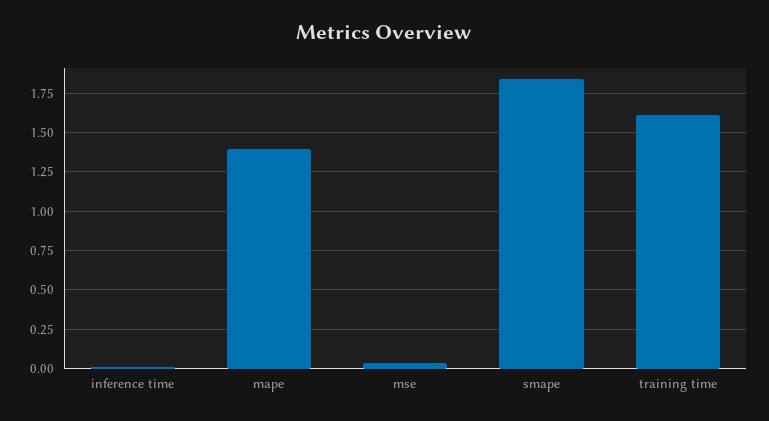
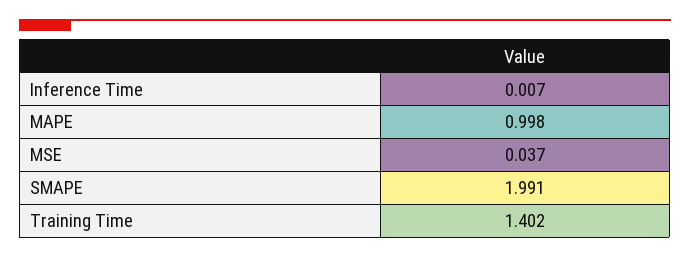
mape: 1.4 -> 0.998
smape: 1.85 -> 1.991
training time: 1.6 -> 1.402

